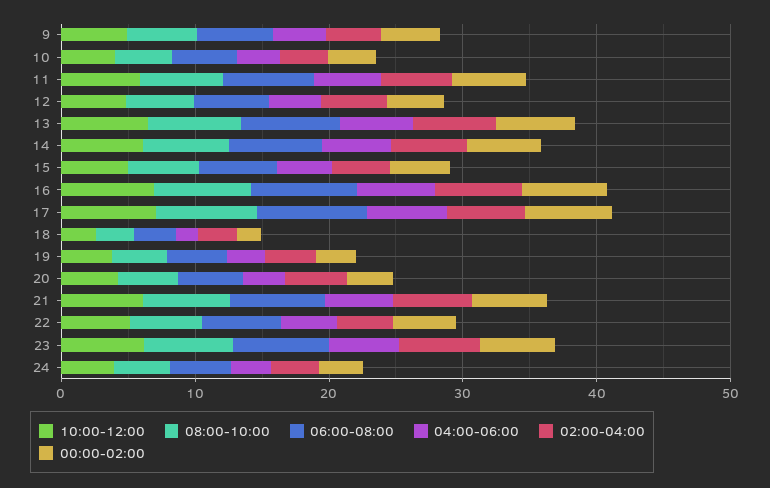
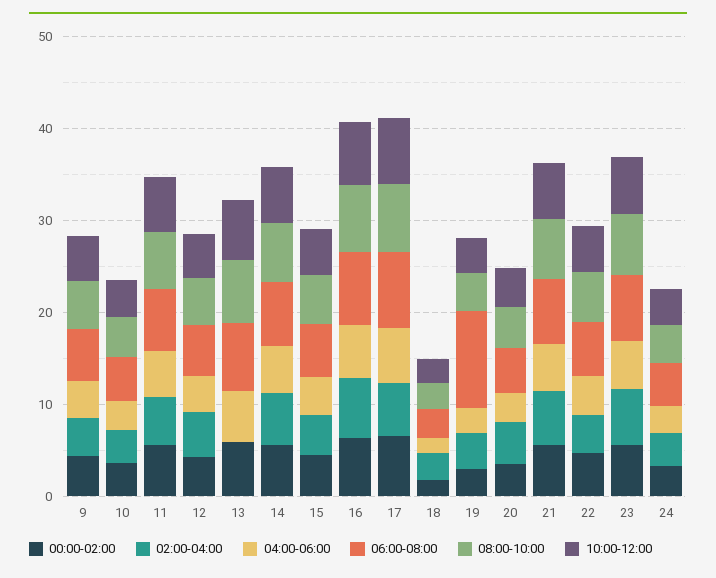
02:00-04:00, 13: 6 -> 0
06:00-08:00, 19: 4 -> 10

